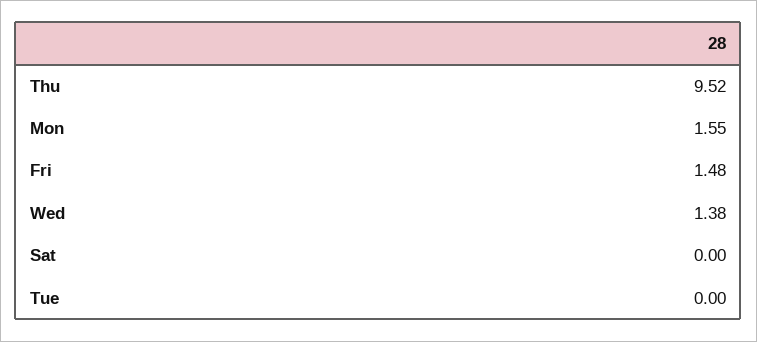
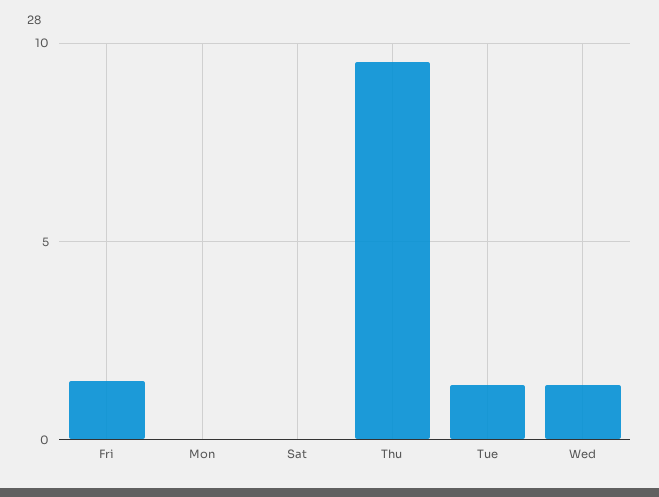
Mon: 1.55 -> 0
Tue: 0 -> 1.5

